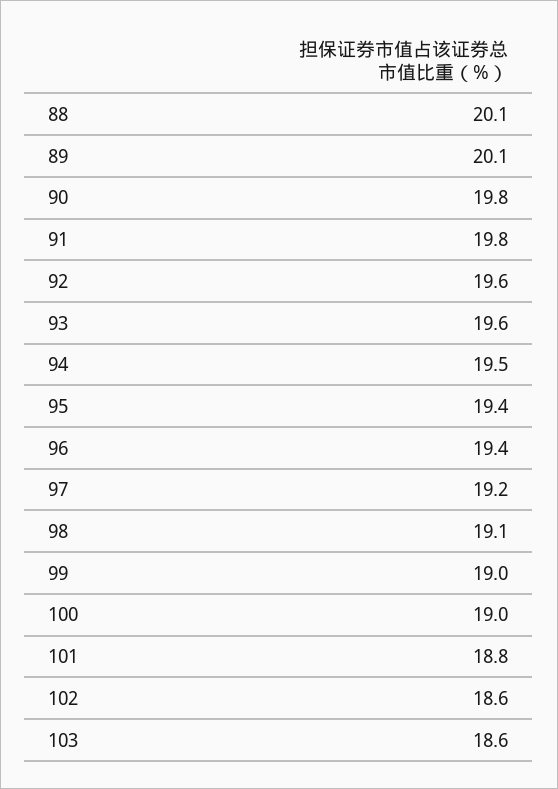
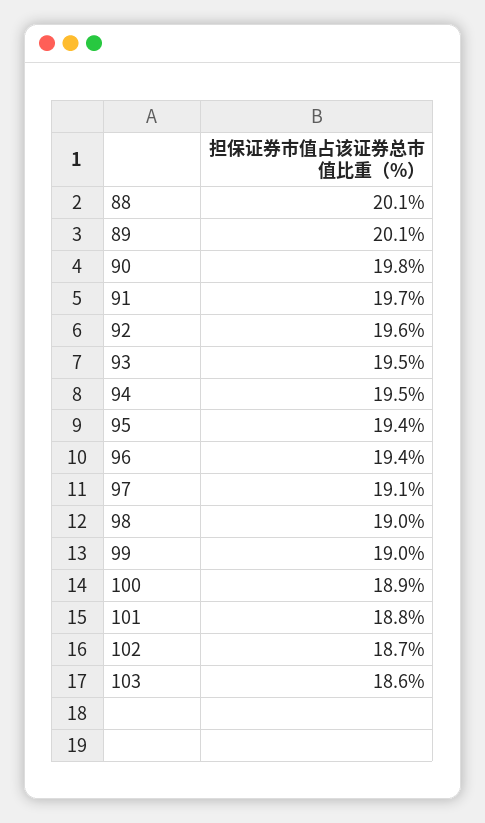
91: 19.8 -> 19.7
93: 19.6 -> 19.5
97: 19.2 -> 19.1
98: 19.1 -> 19
100: 19 -> 18.9
102: 18.6 -> 18.7

